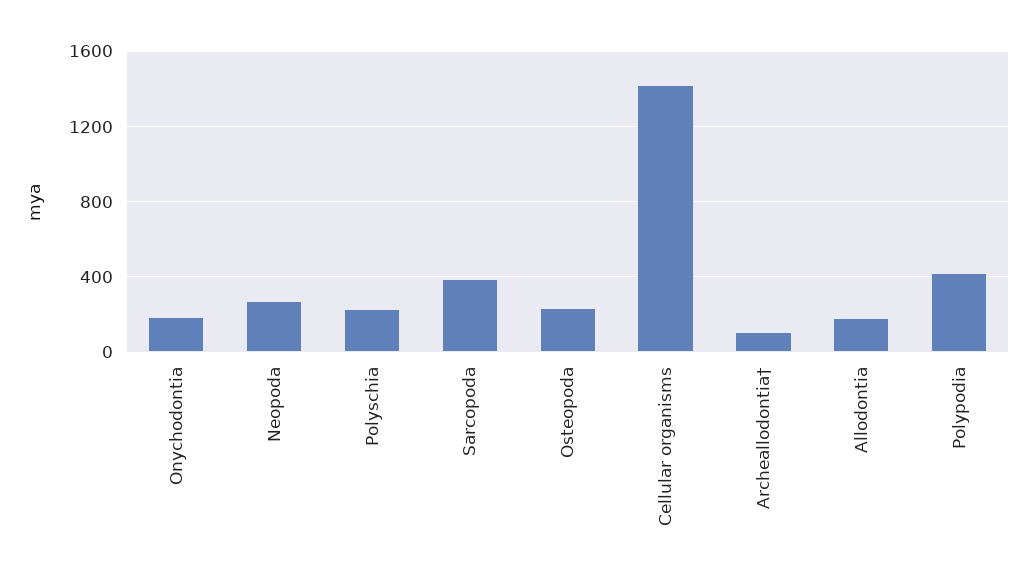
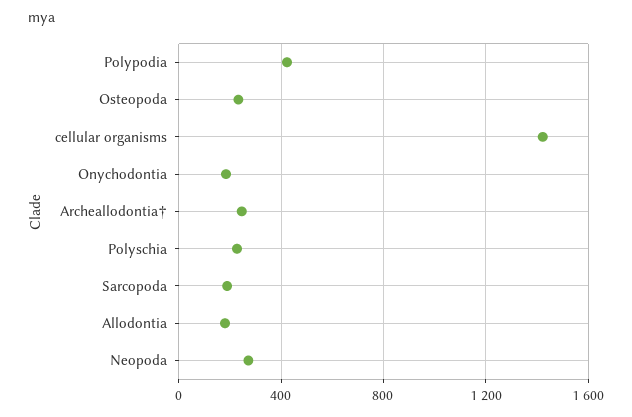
Sarcopoda: 400 -> 200
Archeallodontia†: 100 -> 250

